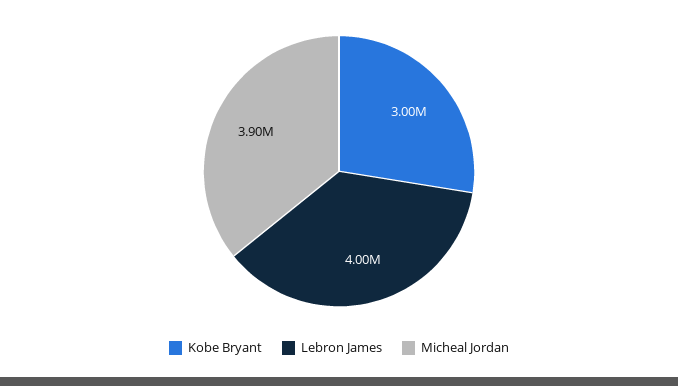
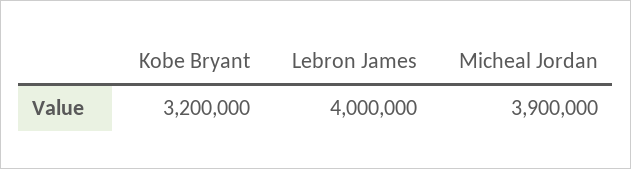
Kobe Bryant: 3000000 -> 3200000

